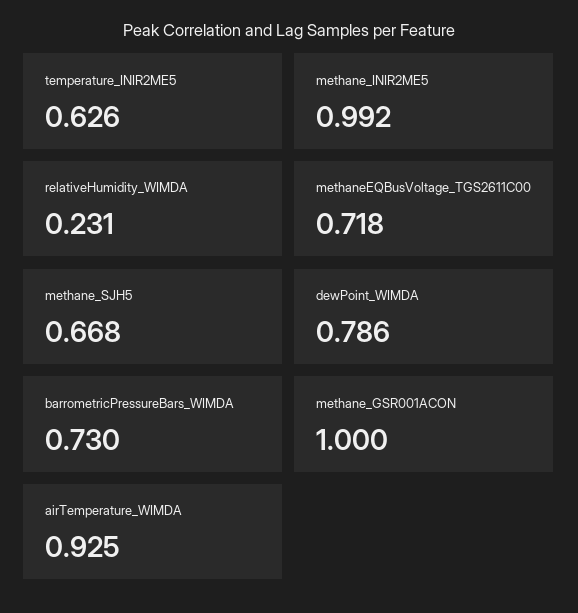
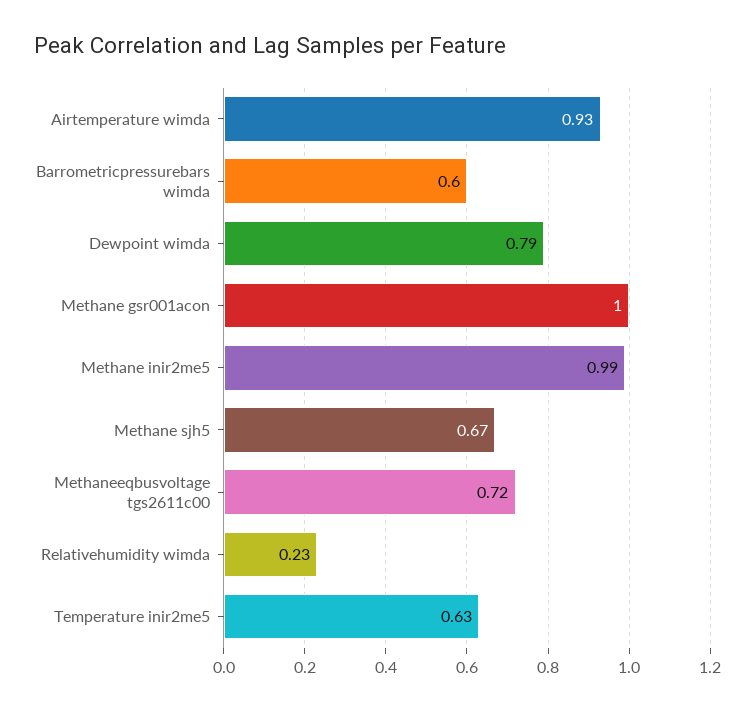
barrometricPressureBars_WIMDA: 0.73 -> 0.6

